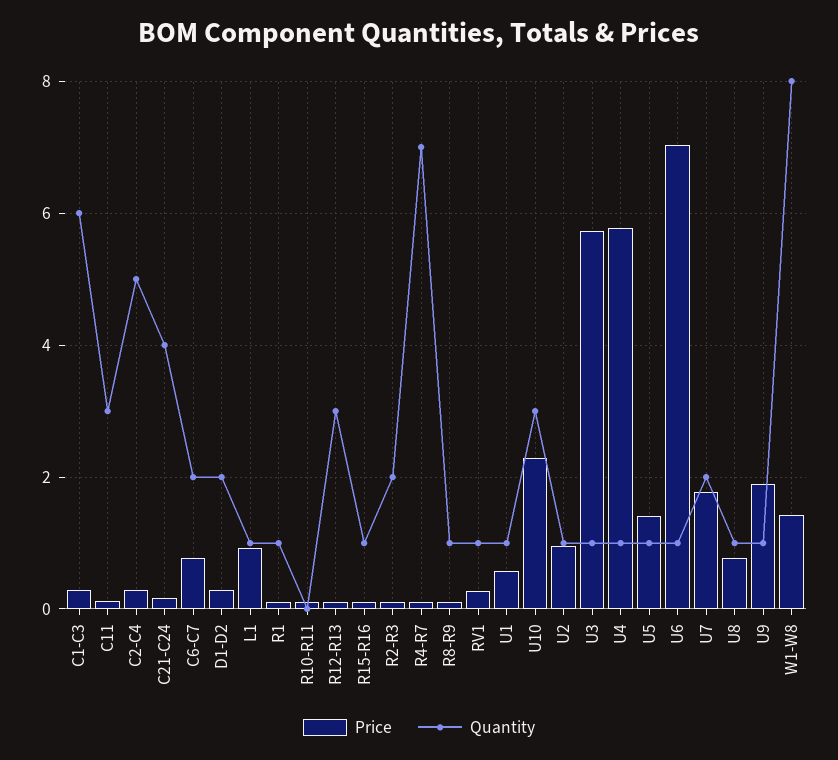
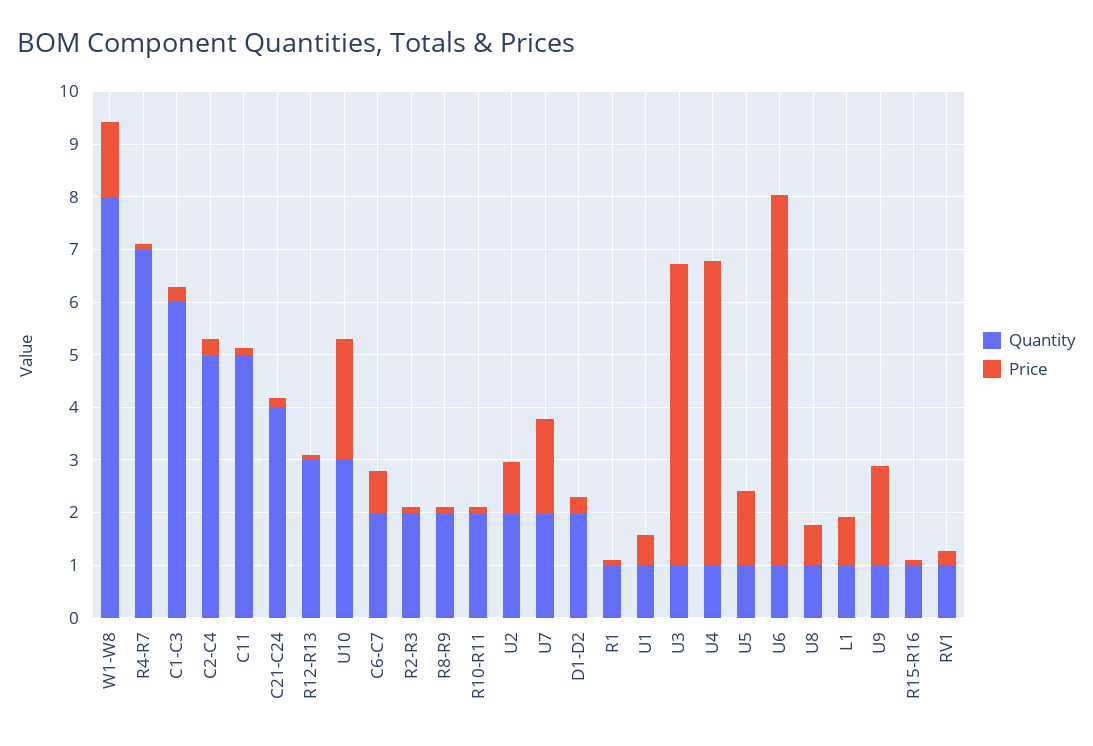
Quantity, C11: 3 -> 5
Quantity, R10-R11: 0 -> 2
Quantity, R8-R9: 1 -> 2
Quantity, U2: 1 -> 2

